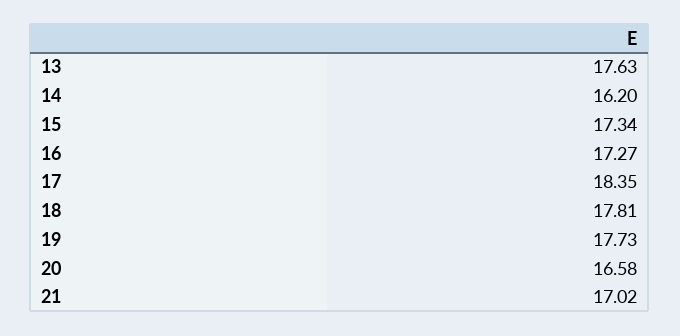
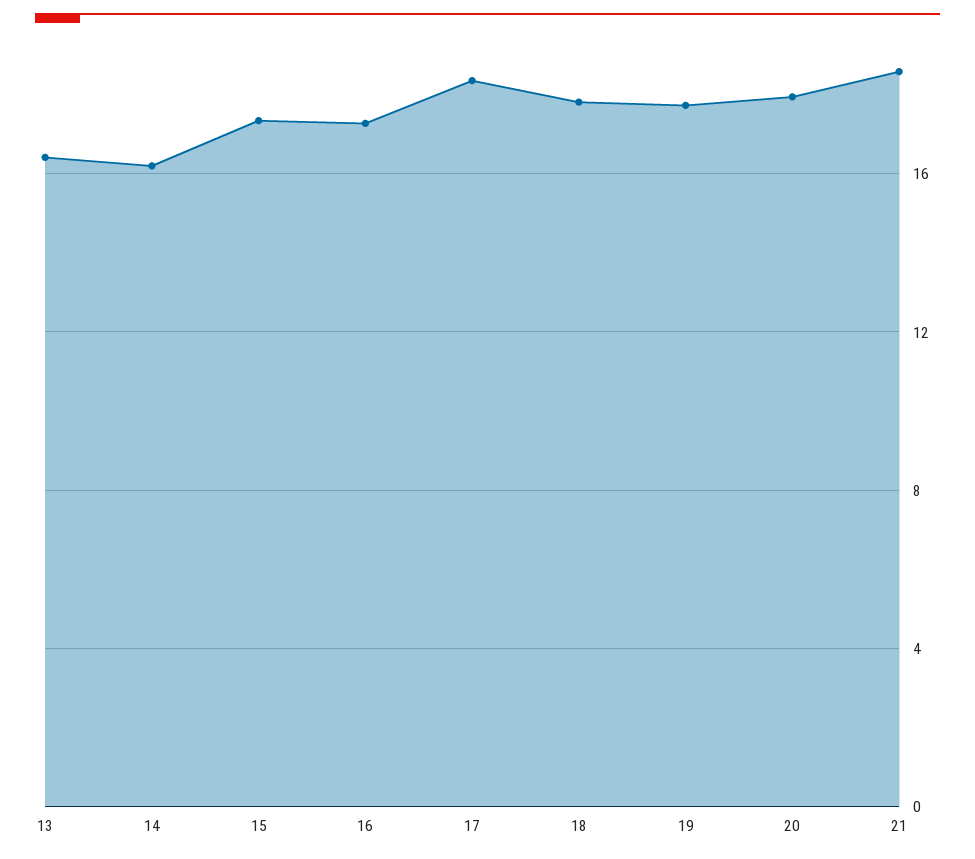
13: 17.63 -> 16.5
20: 16.58 -> 18
21: 17.02 -> 18.5

